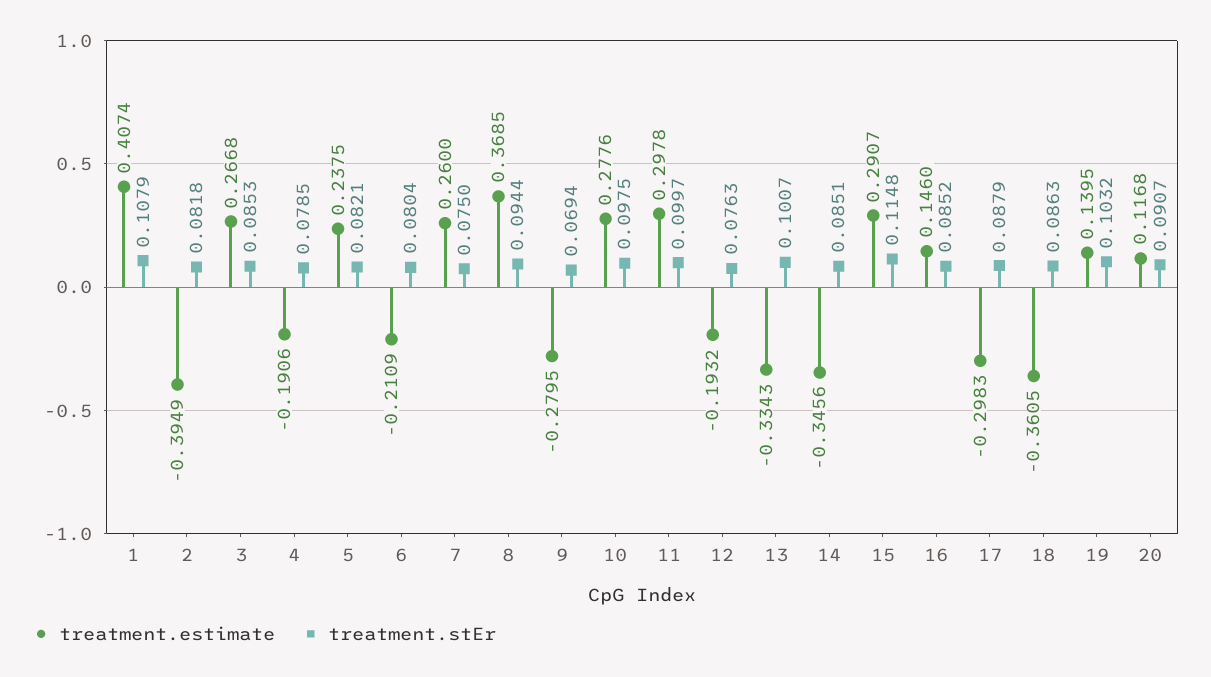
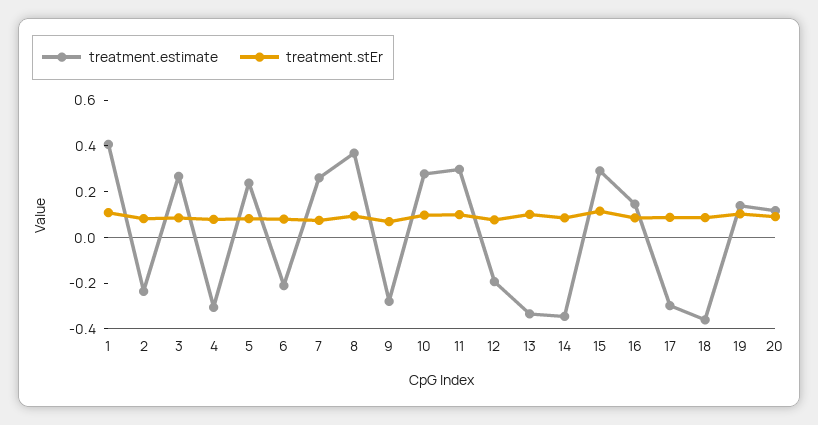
treatment.estimate, 2: -0.3949 -> -0.25
treatment.estimate, 4: -0.1906 -> -0.3

